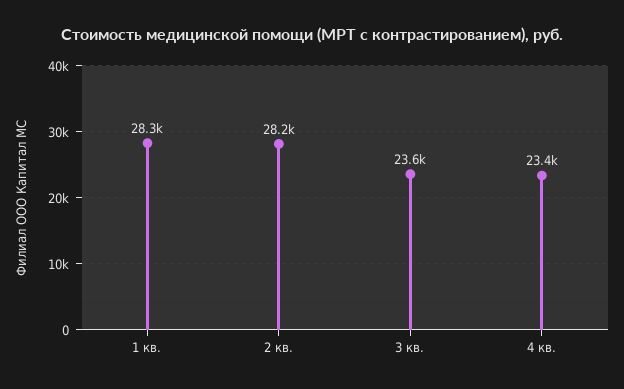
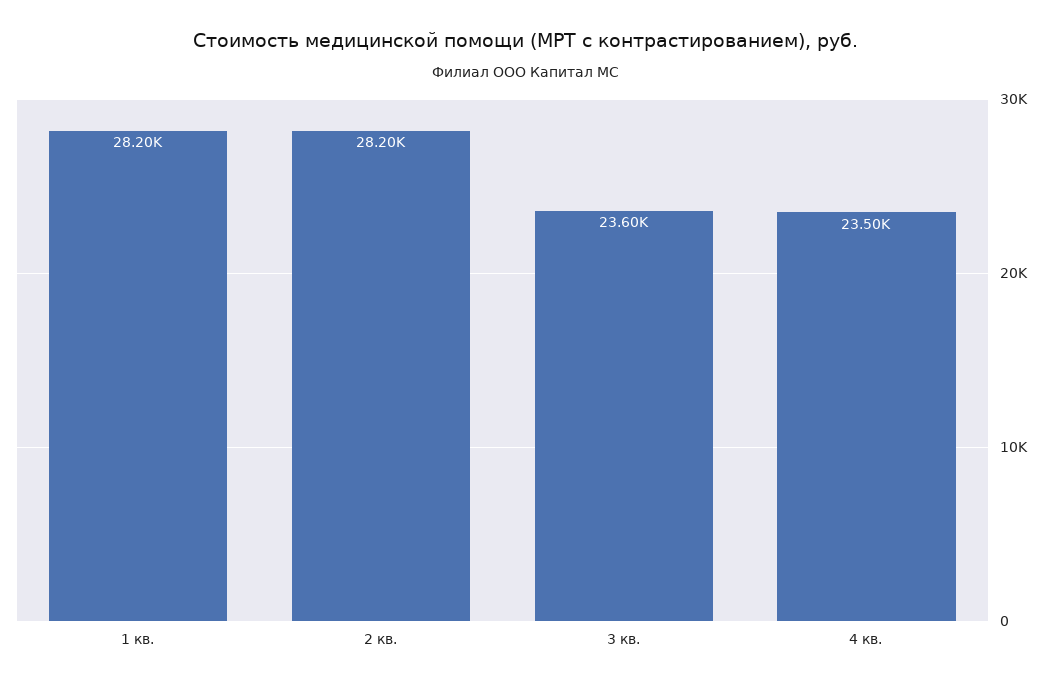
1 кв.: 28300 -> 28200
4 кв.: 23400 -> 23500

